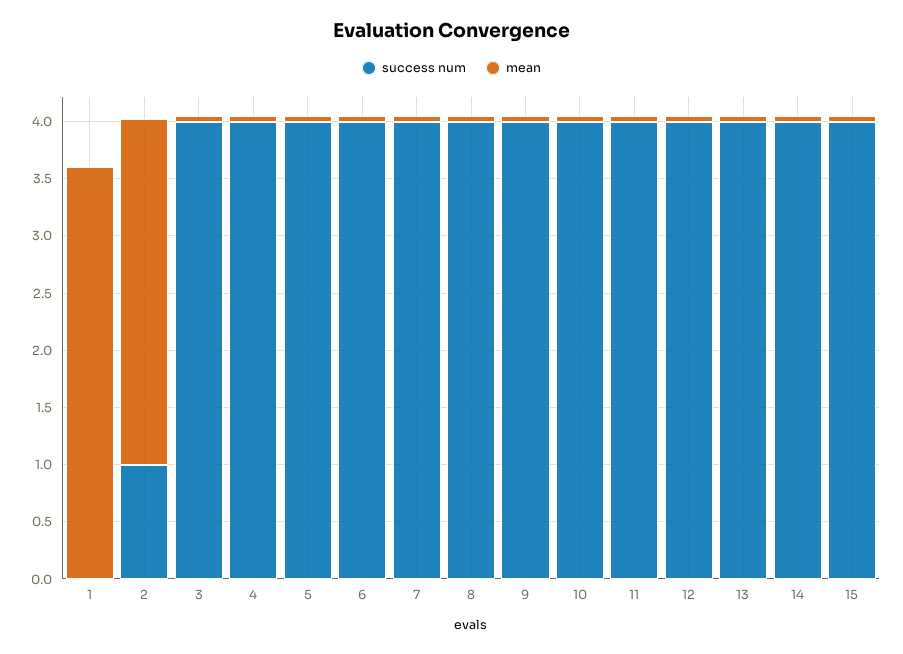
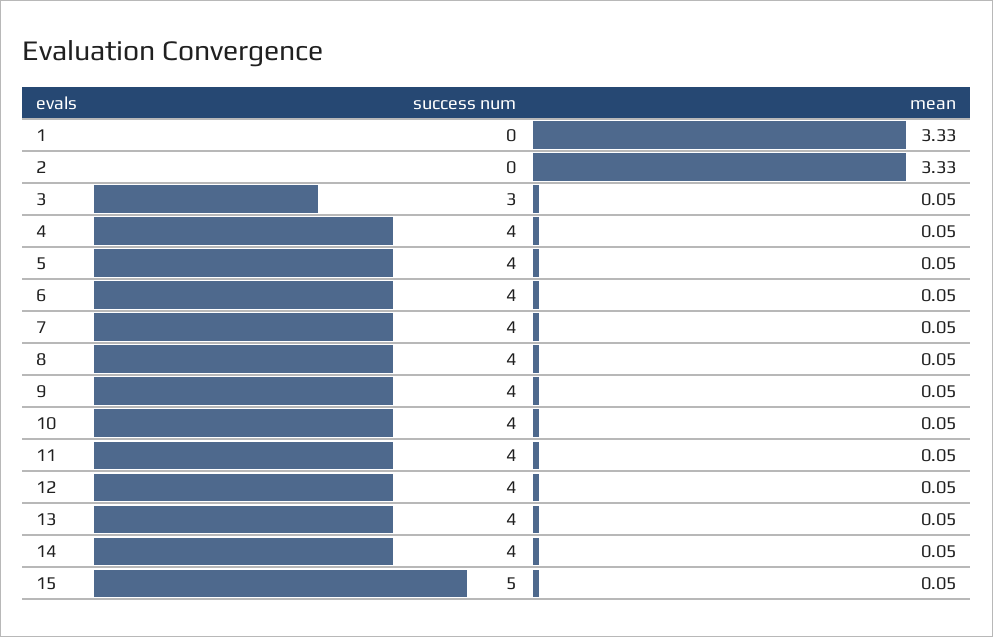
mean, 1: 3.6 -> 3.33
success num, 2: 1 -> 0
mean, 2: 3 -> 3.33
success num, 3: 4 -> 3
success num, 15: 4 -> 5

